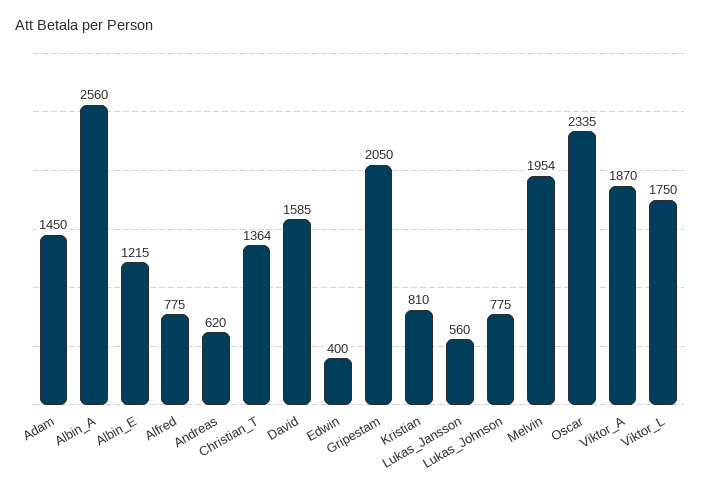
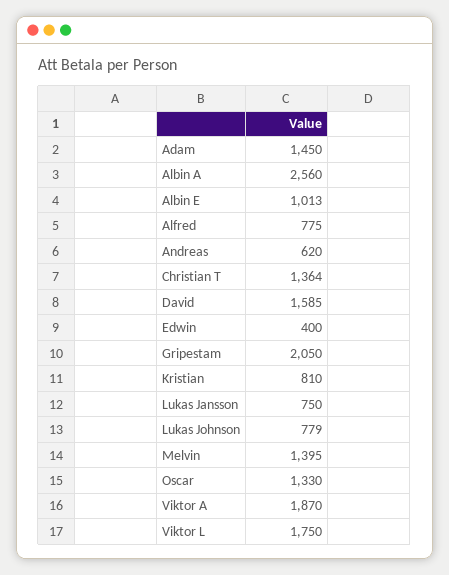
Albin_E: 1215 -> 1013
Lukas_Jansson: 560 -> 750
Lukas_Johnson: 775 -> 779
Melvin: 1954 -> 1395
Oscar: 2335 -> 1330

